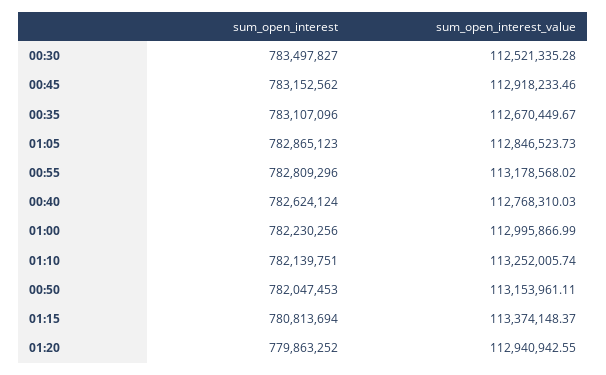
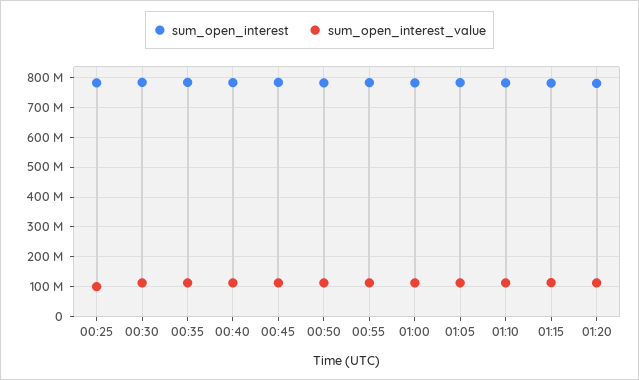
sum_open_interest, 00:25: none -> 775000000
sum_open_interest_value, 00:25: none -> 100000000

